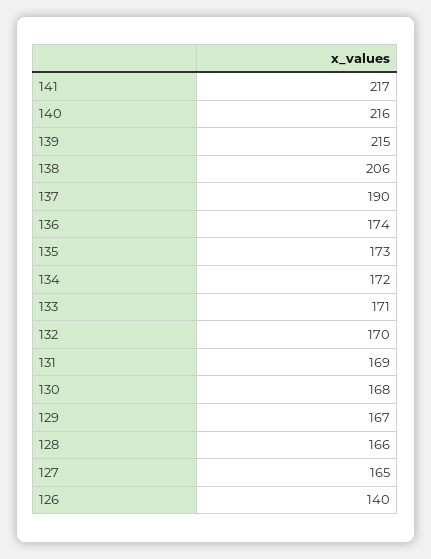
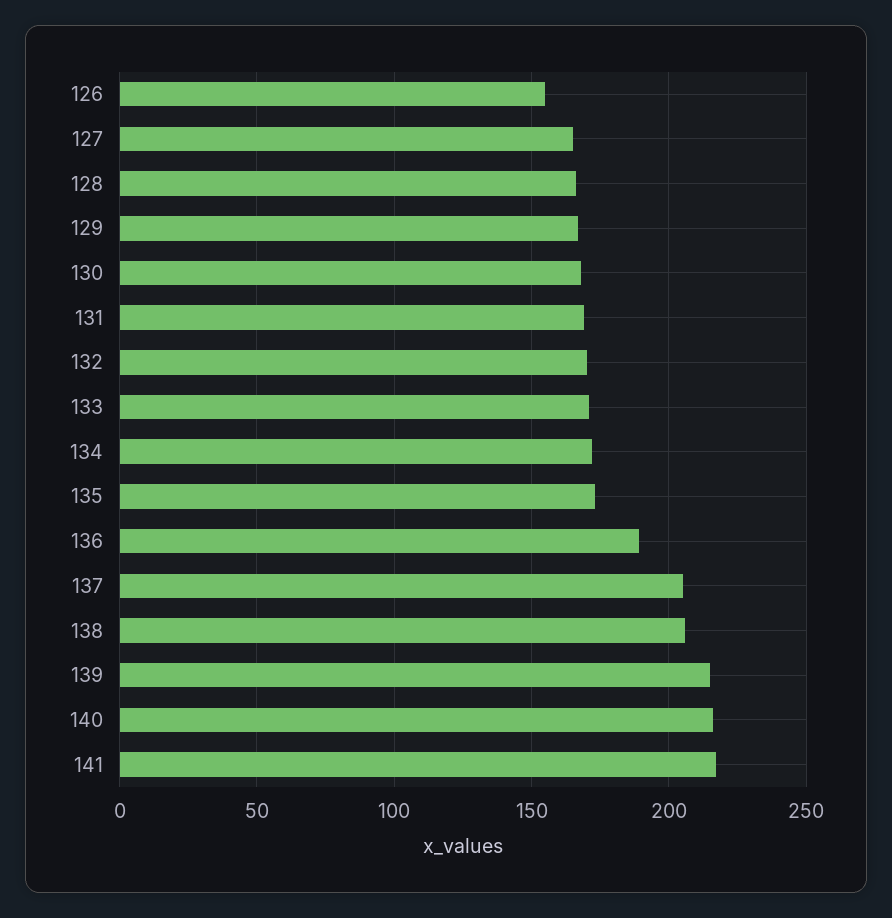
137: 190 -> 205
136: 174 -> 190
126: 140 -> 155

